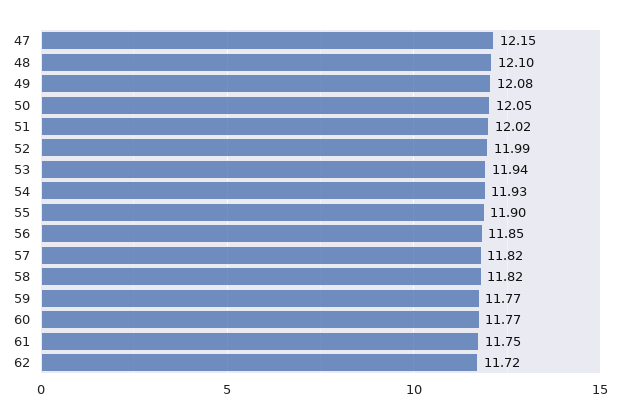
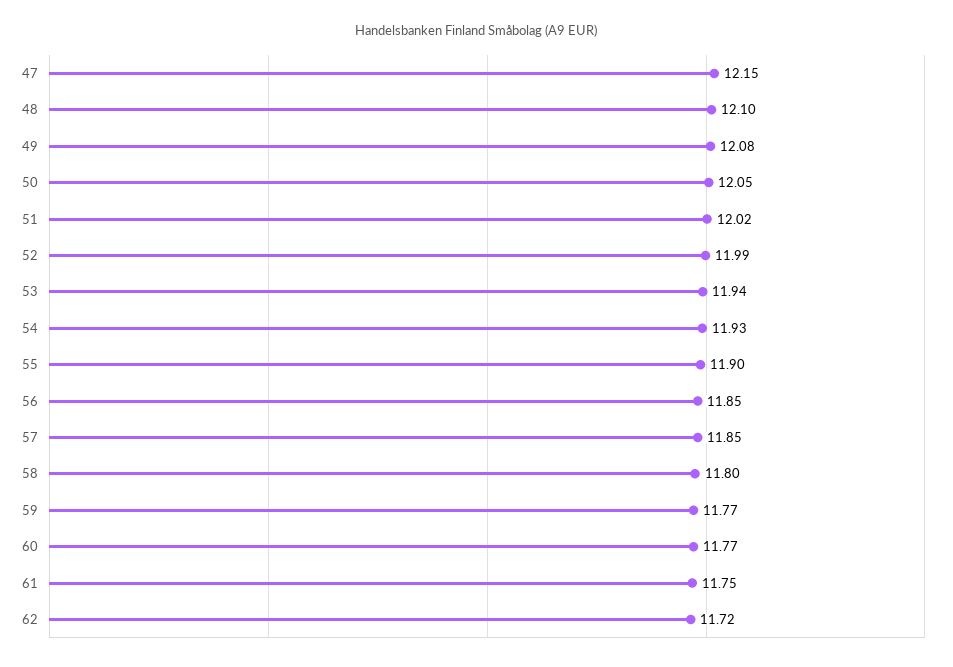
57: 11.82 -> 11.85
58: 11.82 -> 11.8

